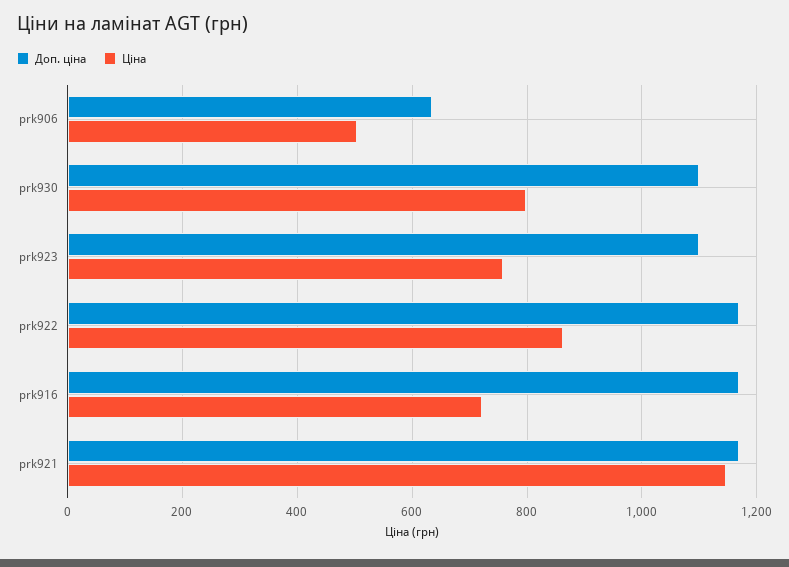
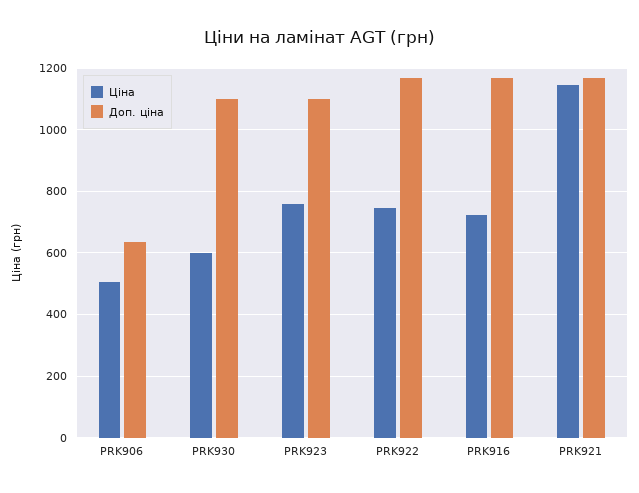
Ціна, prk930: 800 -> 600
Ціна, prk922: 860 -> 740

